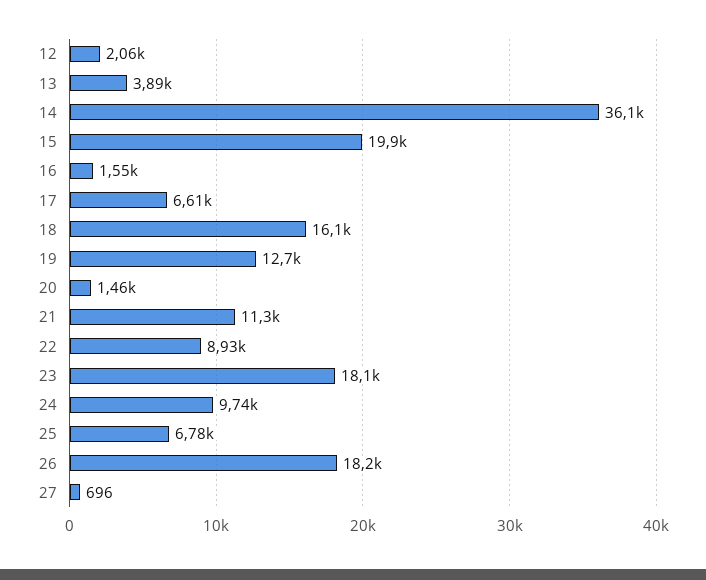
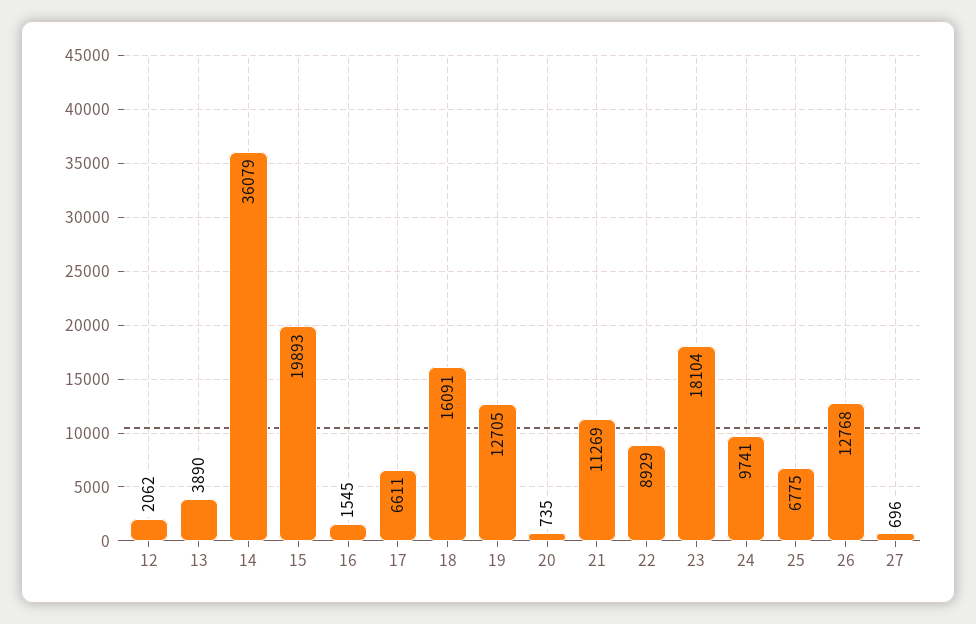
20: 1460 -> 735
26: 18200 -> 12768

